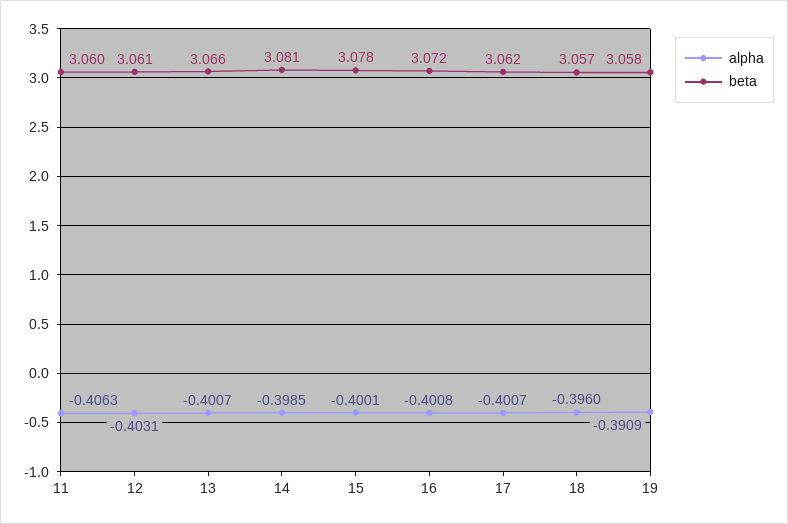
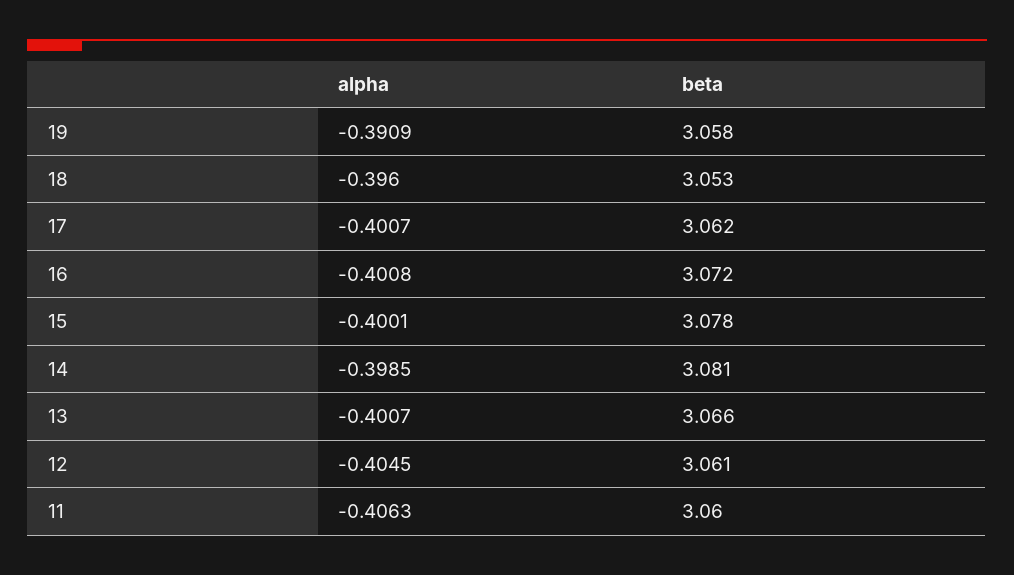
alpha, 12: -0.4031 -> -0.4045
beta, 18: 3.057 -> 3.053

